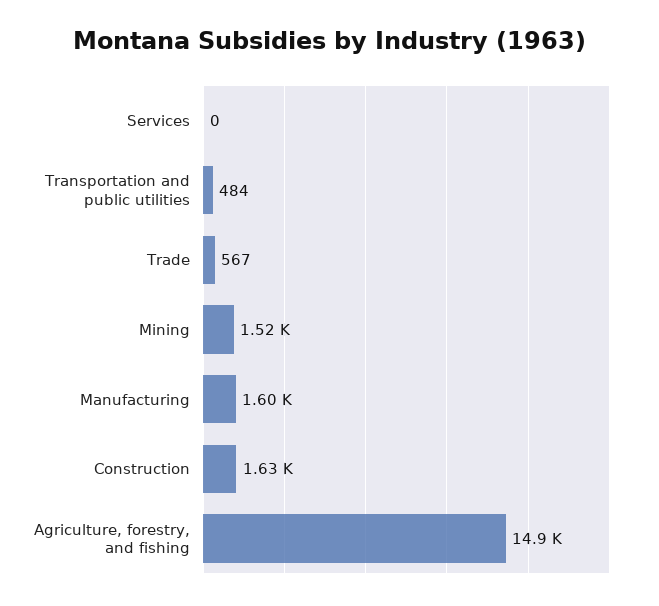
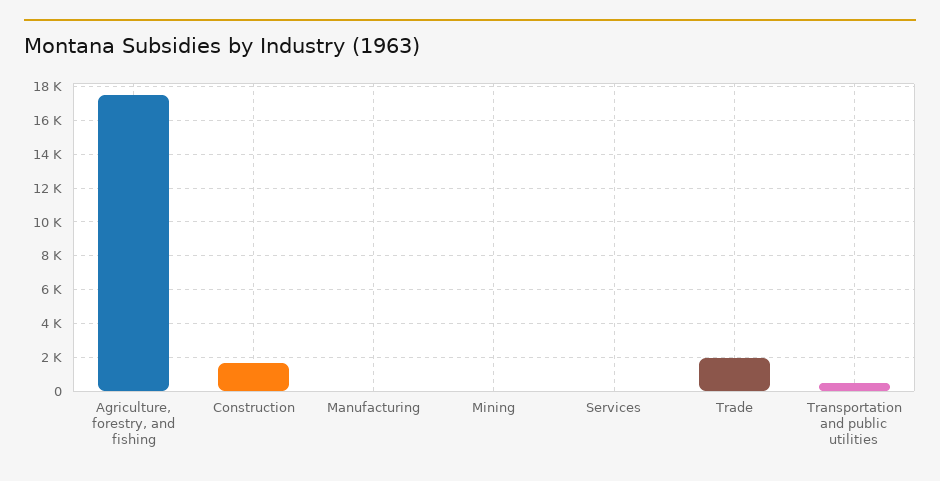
Trade: 567 -> 2000
Mining: 1520 -> 0
Manufacturing: 1600 -> 0
Agriculture, forestry, and fishing: 14900 -> 17500

